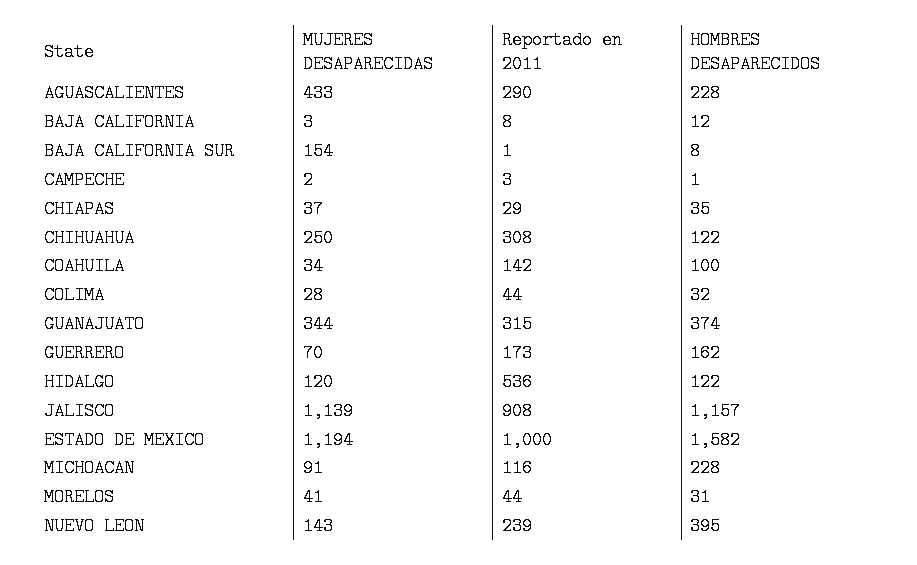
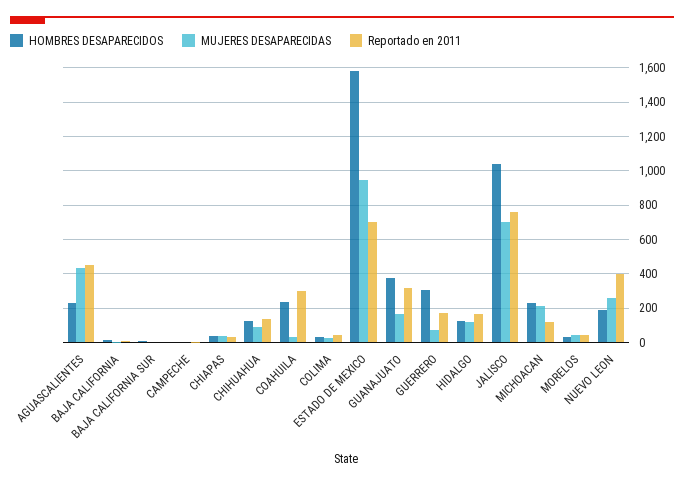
Reportado en 2011, AGUASCALIENTES: 290 -> 450
MUJERES DESAPARECIDAS, BAJA CALIFORNIA SUR: 154 -> 0
MUJERES DESAPARECIDAS, CHIHUAHUA: 250 -> 100
Reportado en 2011, CHIHUAHUA: 308 -> 150
Reportado en 2011, COAHUILA: 142 -> 300
HOMBRES DESAPARECIDOS, COAHUILA: 100 -> 250
MUJERES DESAPARECIDAS, GUANAJUATO: 344 -> 150
HOMBRES DESAPARECIDOS, GUERRERO: 162 -> 300
Reportado en 2011, HIDALGO: 536 -> 150
MUJERES DESAPARECIDAS, JALISCO: 1139 -> 700
Reportado en 2011, JALISCO: 908 -> 750
HOMBRES DESAPARECIDOS, JALISCO: 1157 -> 1050
MUJERES DESAPARECIDAS, ESTADO DE MEXICO: 1194 -> 950
Reportado en 2011, ESTADO DE MEXICO: 1000 -> 700
MUJERES DESAPARECIDAS, MICHOACAN: 91 -> 200
MUJERES DESAPARECIDAS, NUEVO LEON: 143 -> 250
Reportado en 2011, NUEVO LEON: 239 -> 400
HOMBRES DESAPARECIDOS, NUEVO LEON: 395 -> 200

